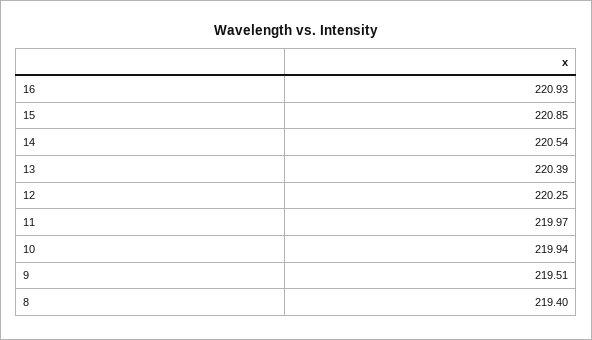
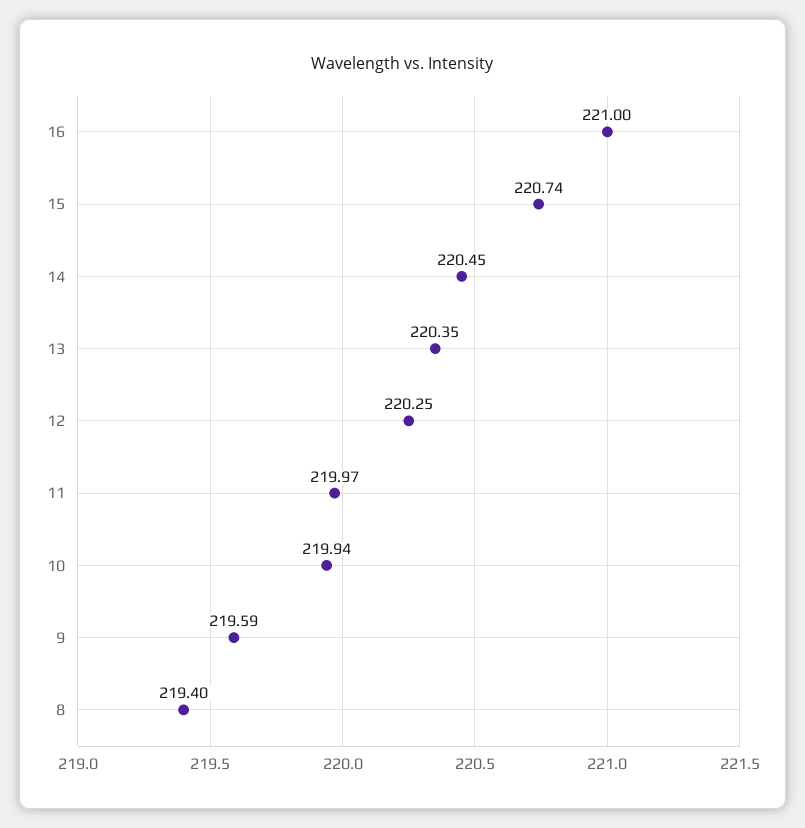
16: 220.93 -> 221
15: 220.85 -> 220.74
14: 220.54 -> 220.45
13: 220.39 -> 220.35
9: 219.51 -> 219.59

